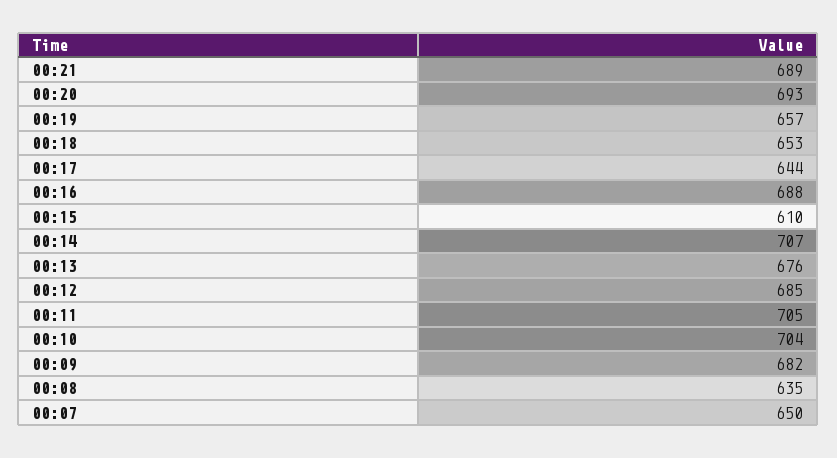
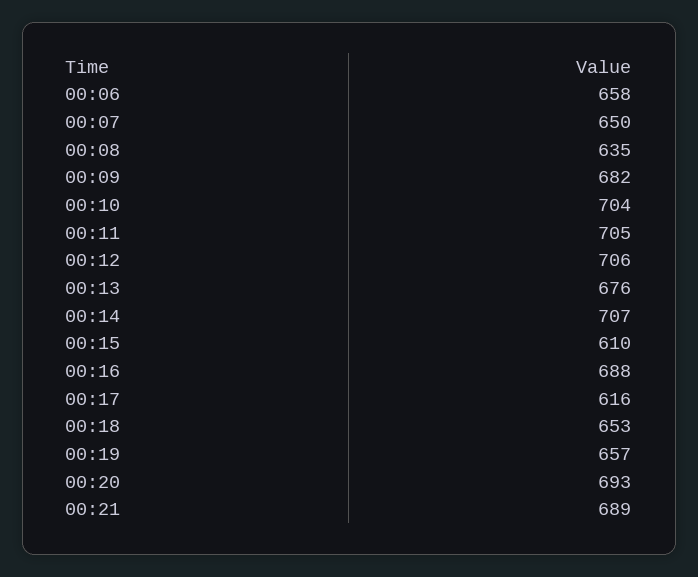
00:17: 644 -> 616
00:12: 685 -> 706
00:06: none -> 658

